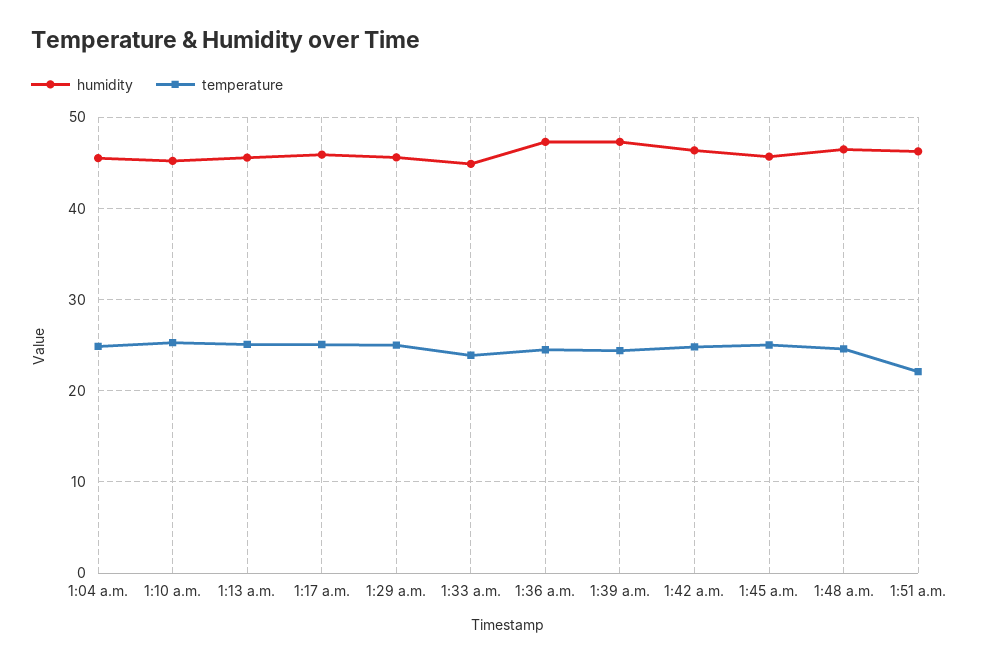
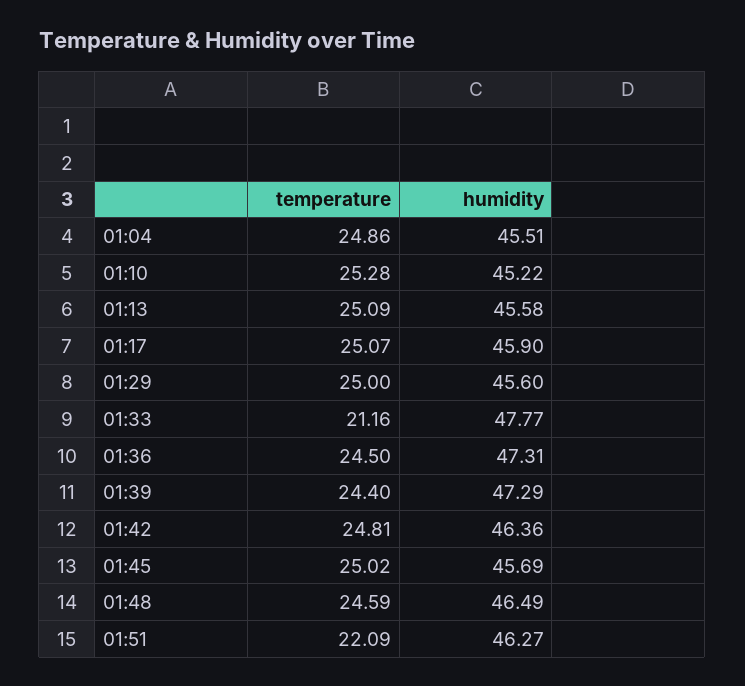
humidity, 1:33 a.m.: 45 -> 47.77
temperature, 1:33 a.m.: 24 -> 21.16

